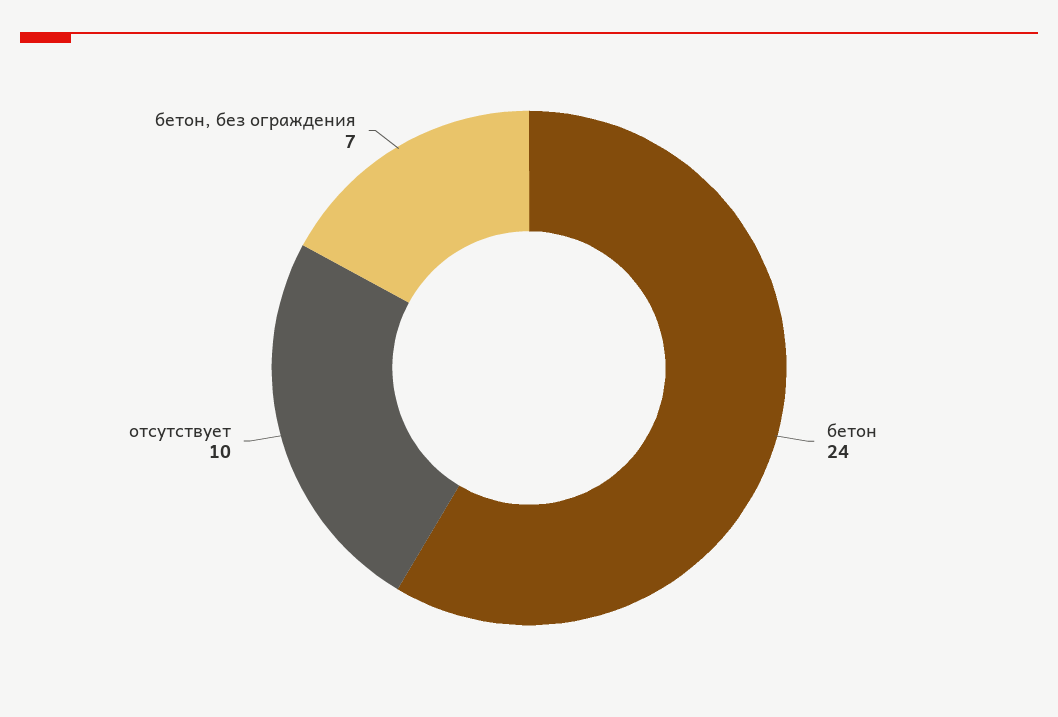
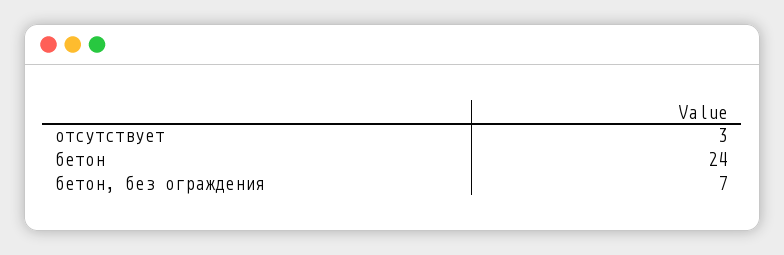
отсутствует: 10 -> 3

